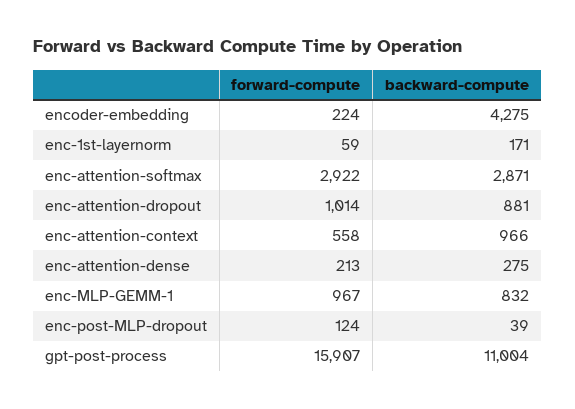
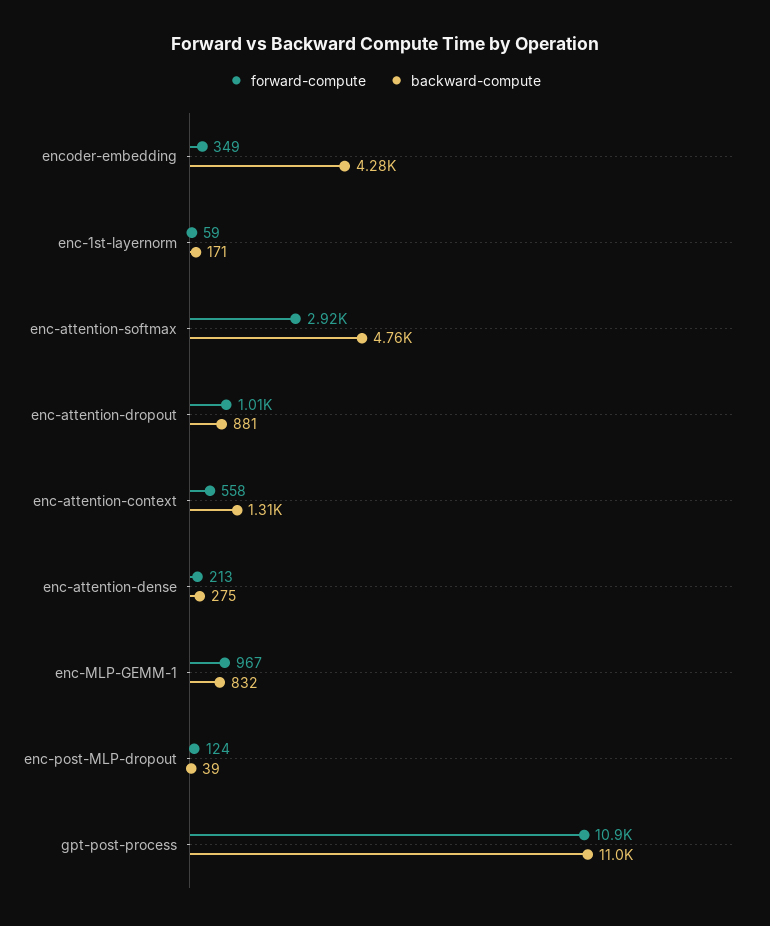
forward-compute, encoder-embedding: 224 -> 349
backward-compute, enc-attention-softmax: 2871 -> 4760
backward-compute, enc-attention-context: 966 -> 1310
forward-compute, gpt-post-process: 15907 -> 10900

